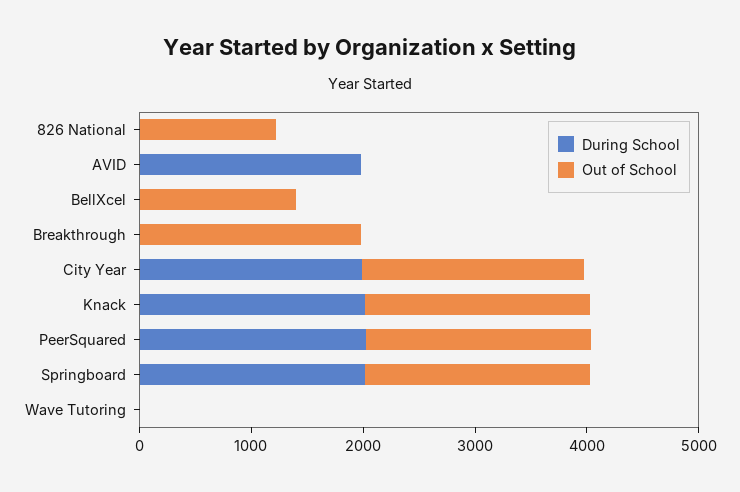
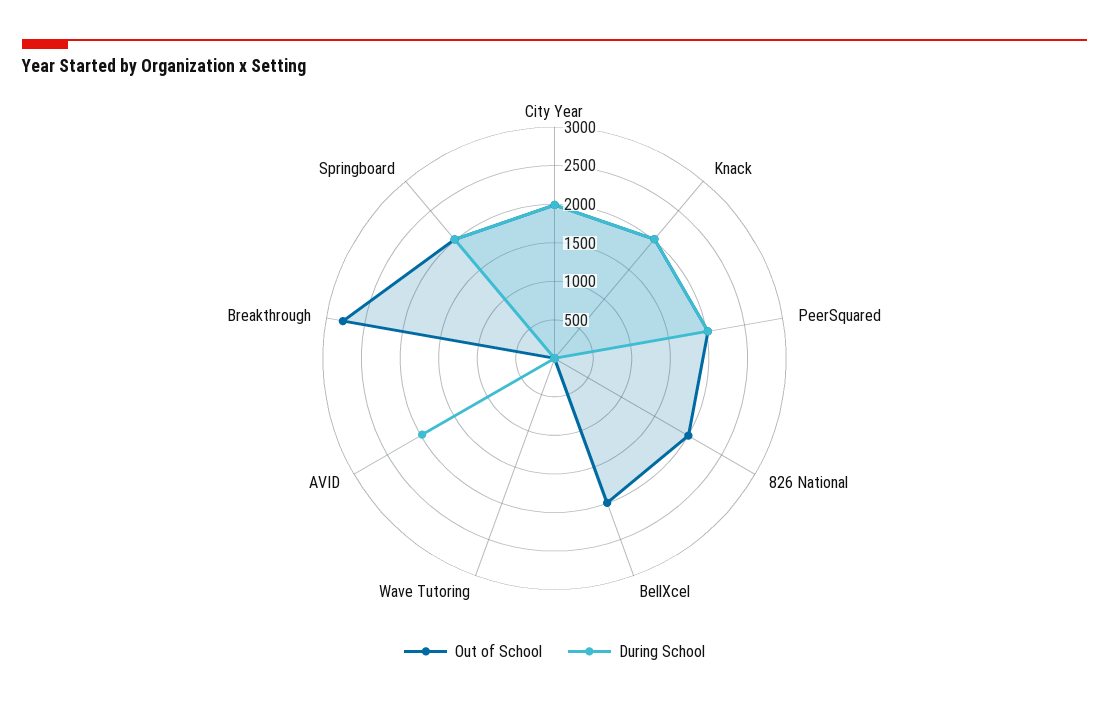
Out of School, 826 National: 1200 -> 2000
Out of School, BellXcel: 1400 -> 2000
Out of School, Breakthrough: 2000 -> 2750

